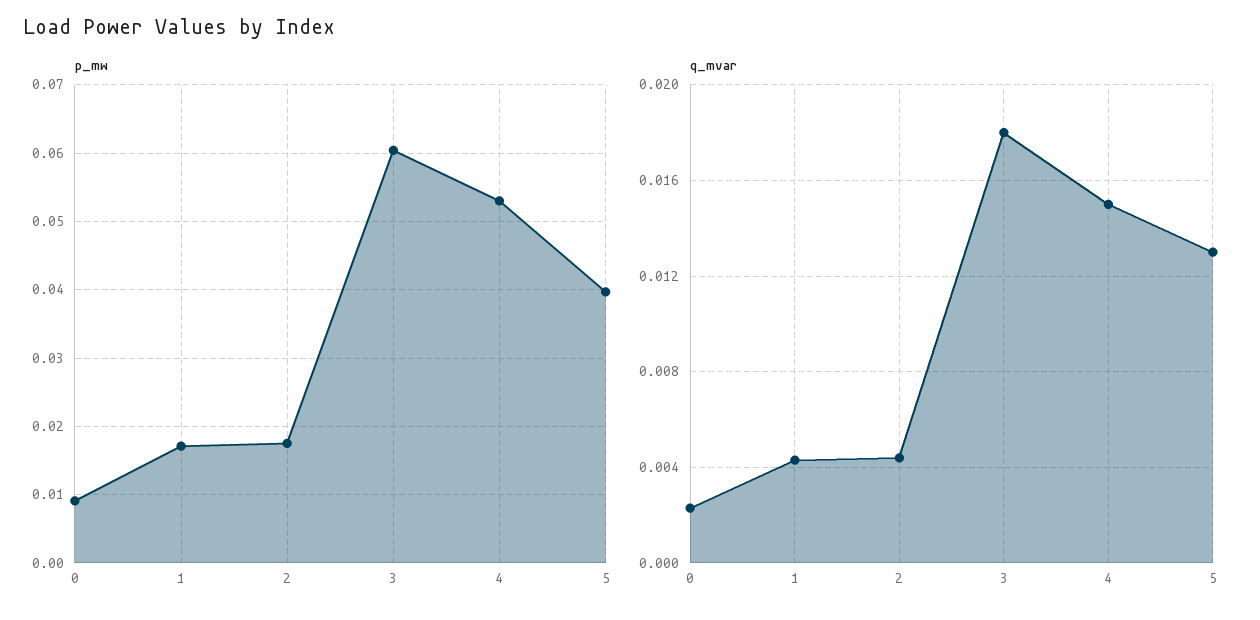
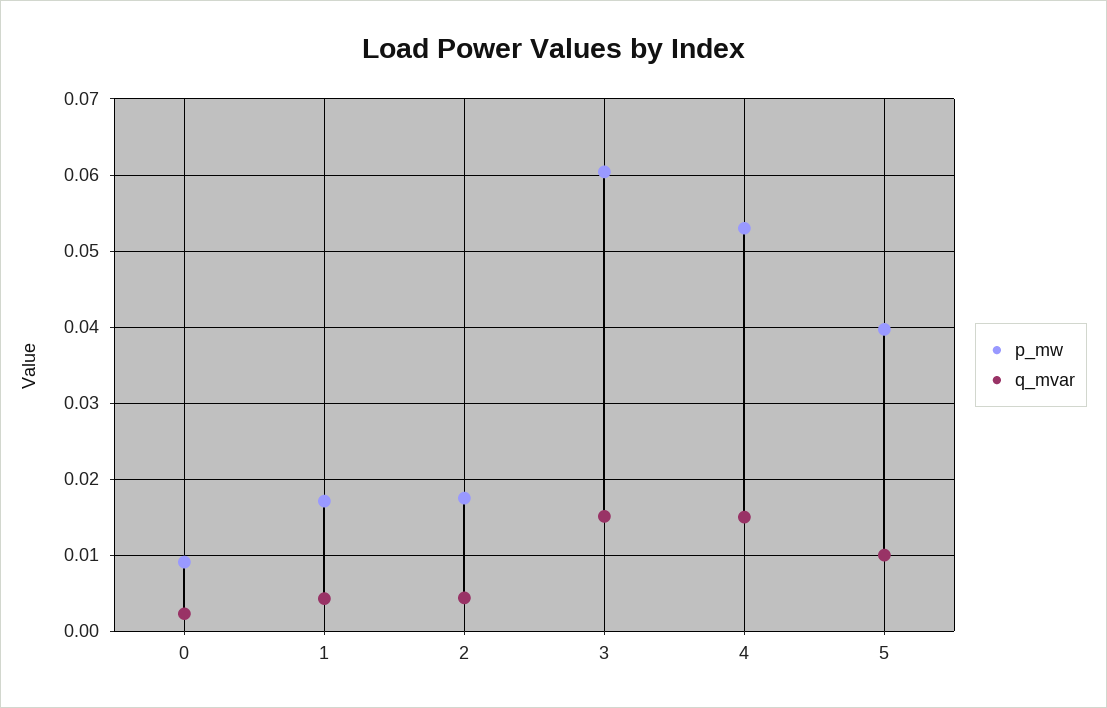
q_mvar, 3: 0.018 -> 0.015
q_mvar, 5: 0.013 -> 0.01

